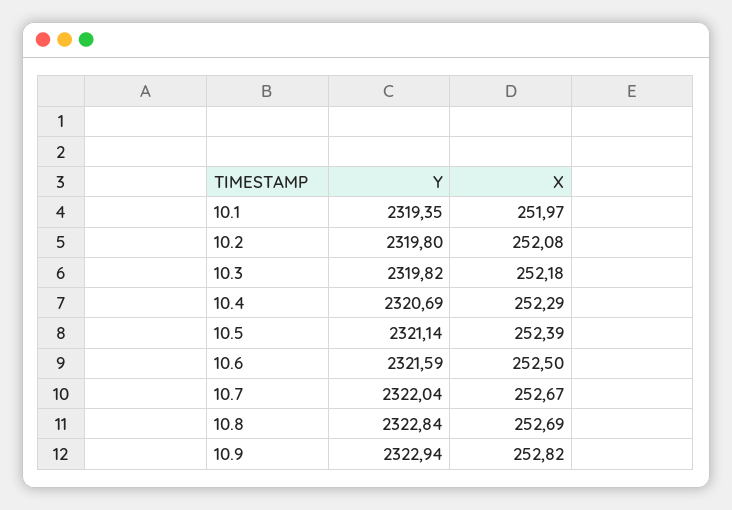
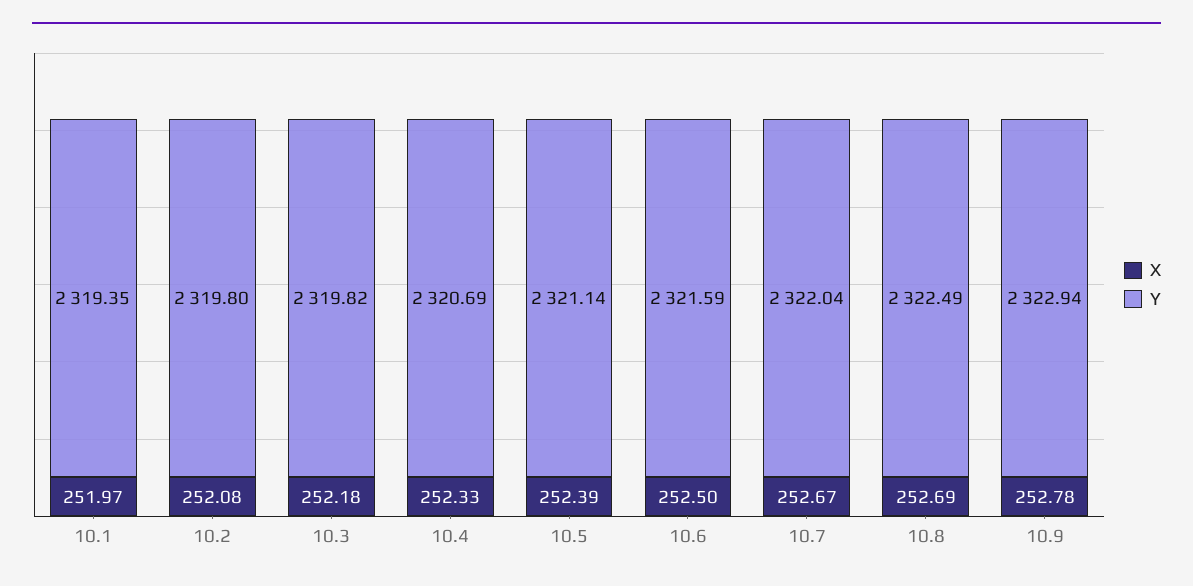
X, 10.4: 252.29 -> 252.33
Y, 10.8: 2322.84 -> 2322.49
X, 10.9: 252.82 -> 252.78

